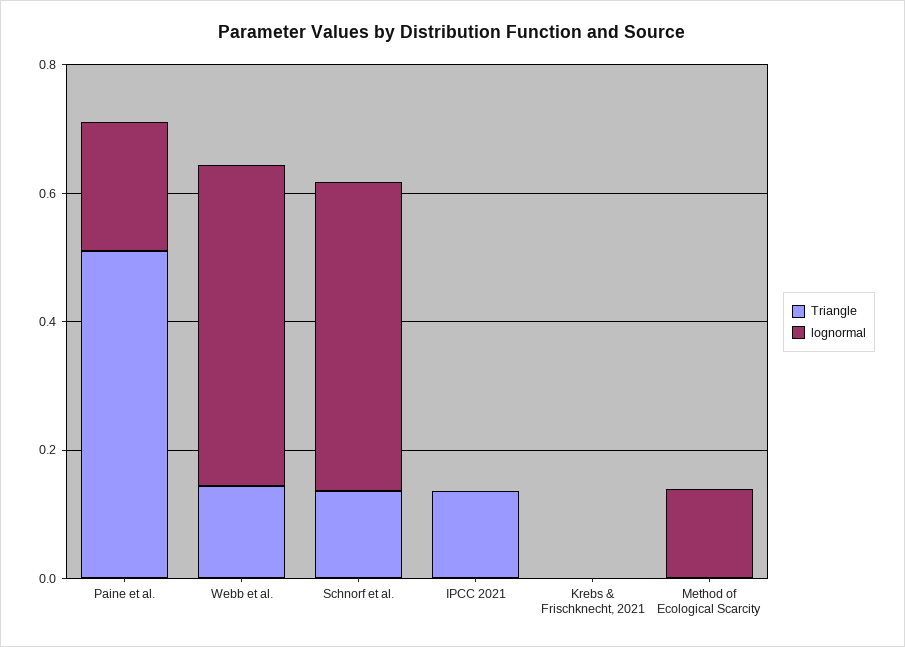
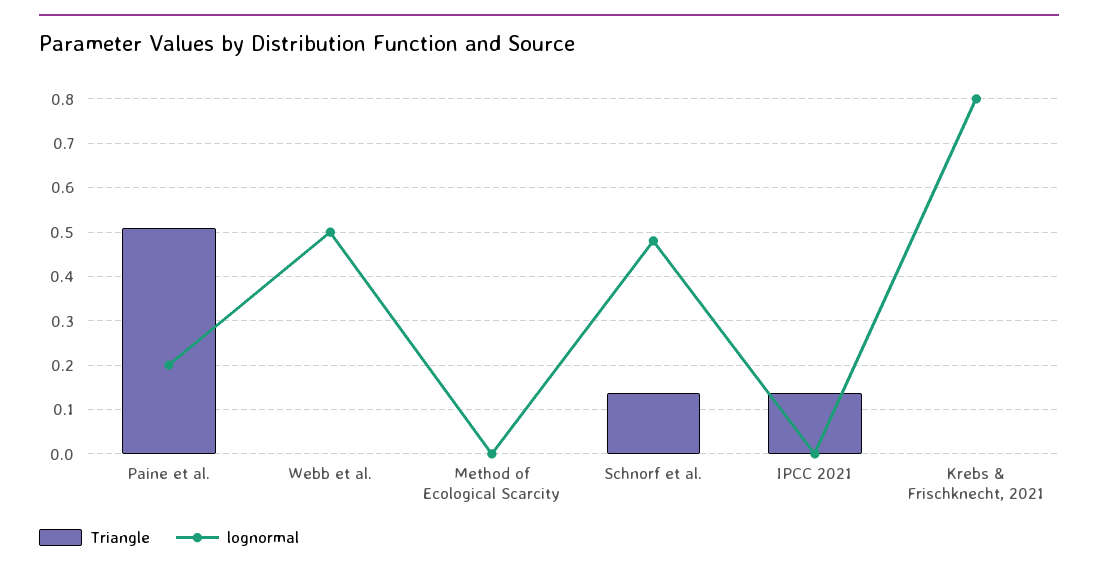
Triangle, Webb et al.: 0.15 -> 0
lognormal, Krebs & Frischknecht, 2021: 0 -> 0.8
lognormal, Method of Ecological Scarcity: 0.15 -> 0

